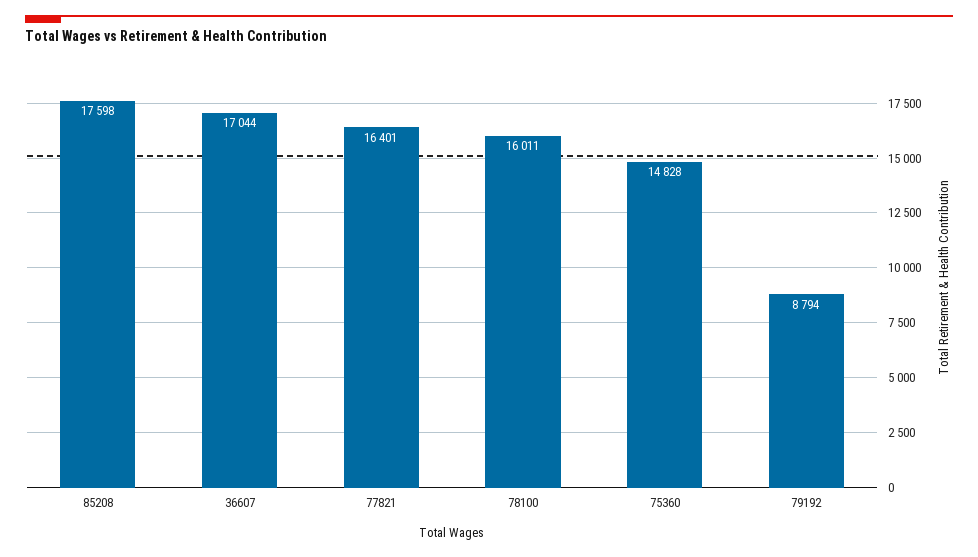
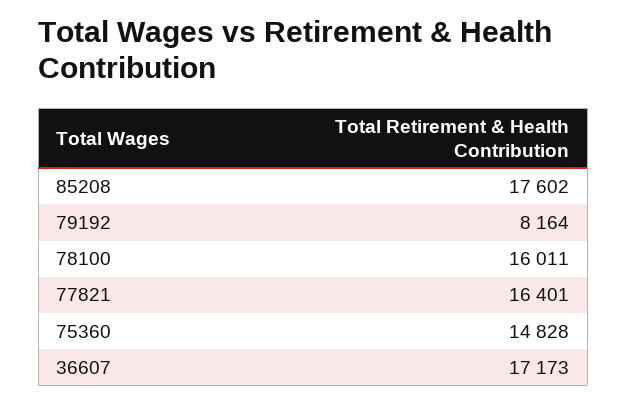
85208: 17598 -> 17602
36607: 17044 -> 17173
79192: 8794 -> 8164

